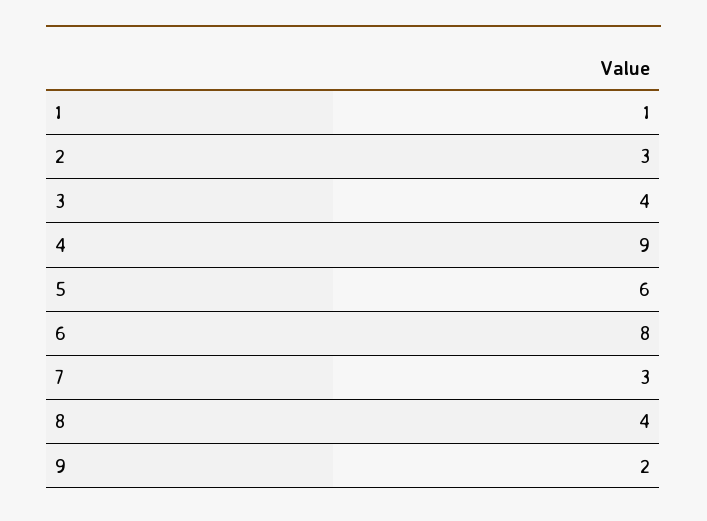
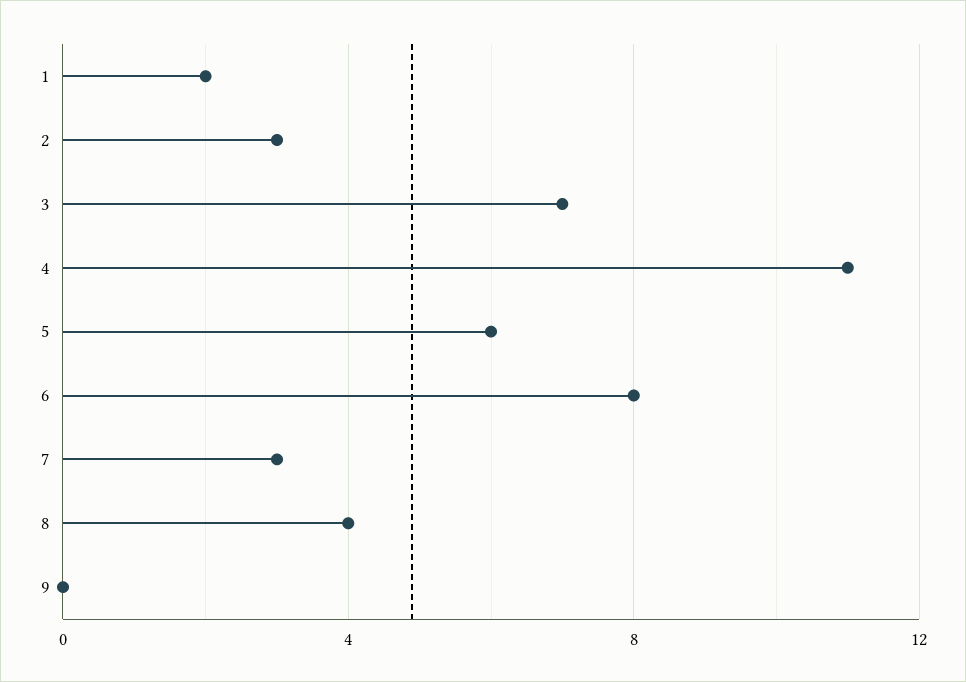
1: 1 -> 2
3: 4 -> 7
4: 9 -> 11
9: 2 -> 0

